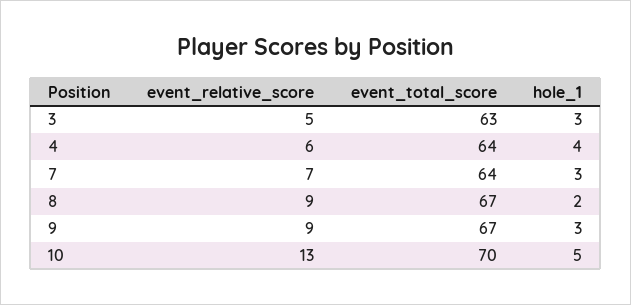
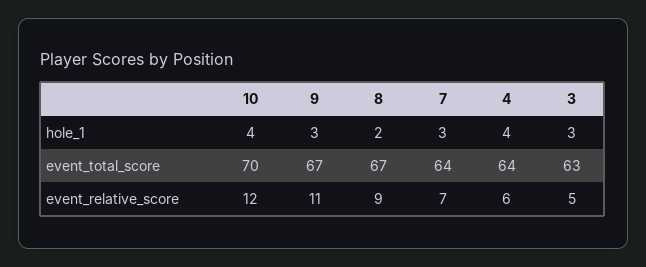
event_relative_score, 9: 9 -> 11
event_relative_score, 10: 13 -> 12
hole_1, 10: 5 -> 4

